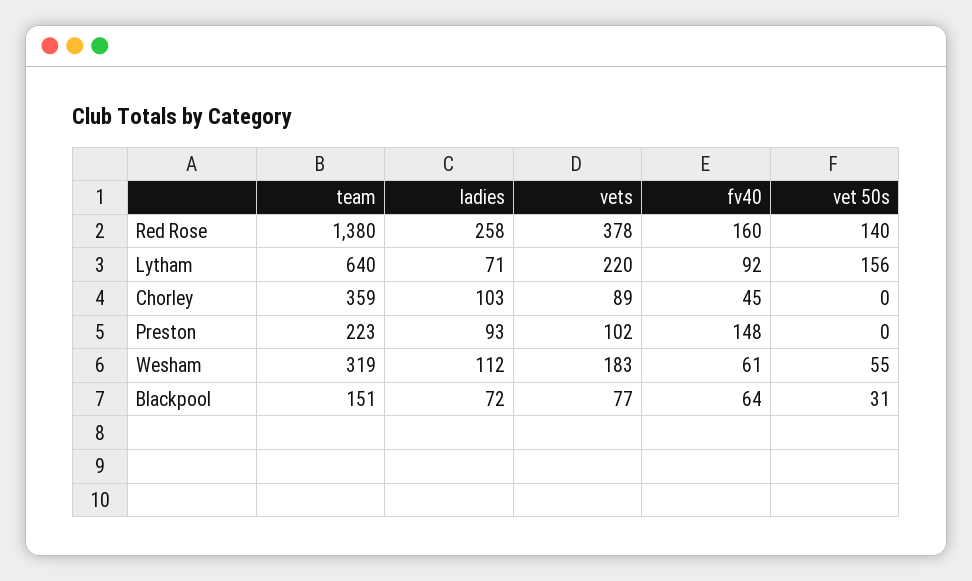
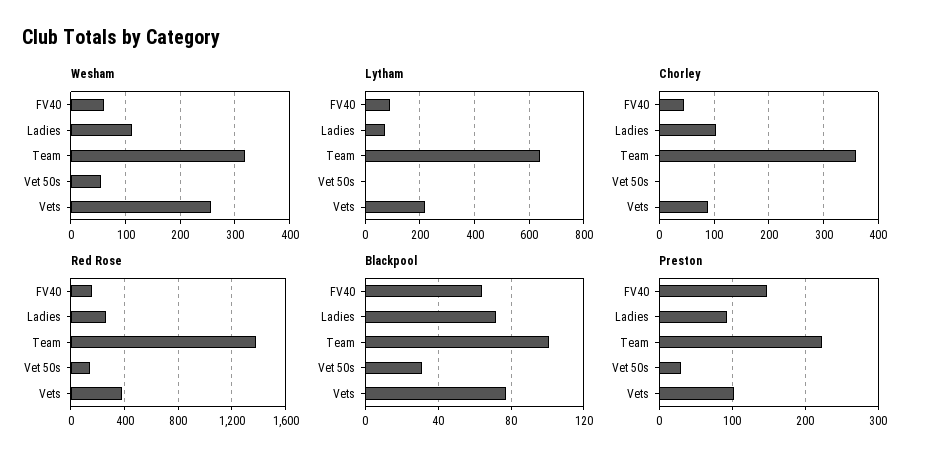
Lytham, vet 50s: 156 -> 0
Preston, vet 50s: 0 -> 30
Wesham, vets: 183 -> 260
Blackpool, team: 151 -> 100

